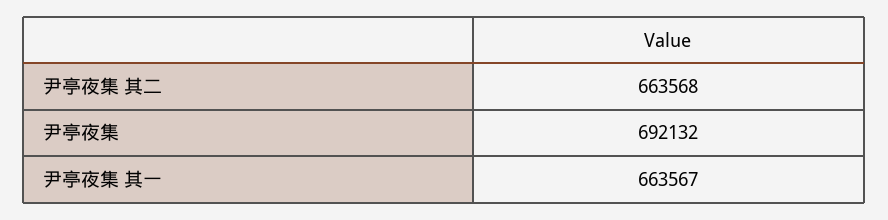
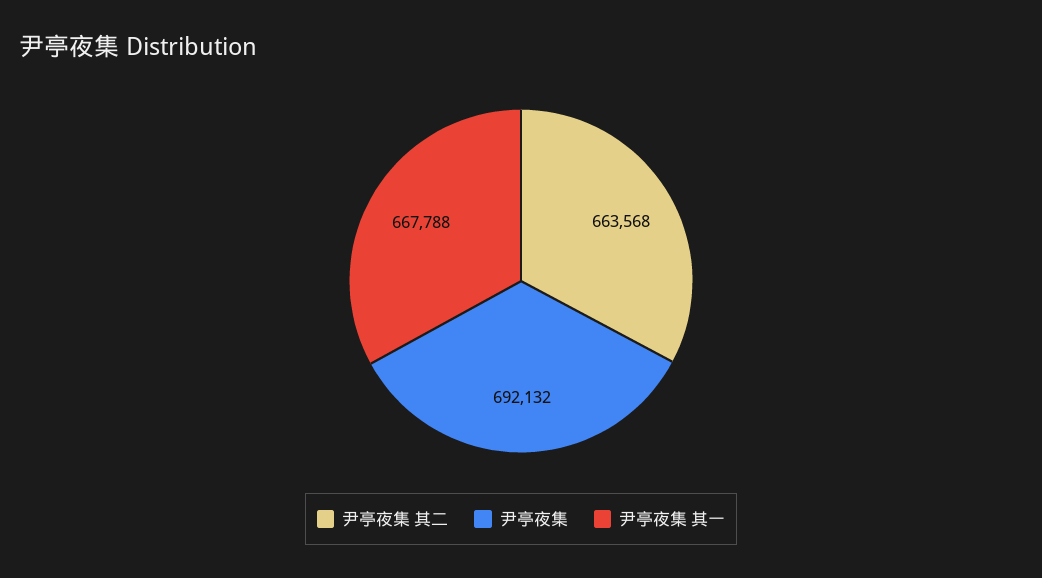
尹亭夜集 其一: 663567 -> 667788

